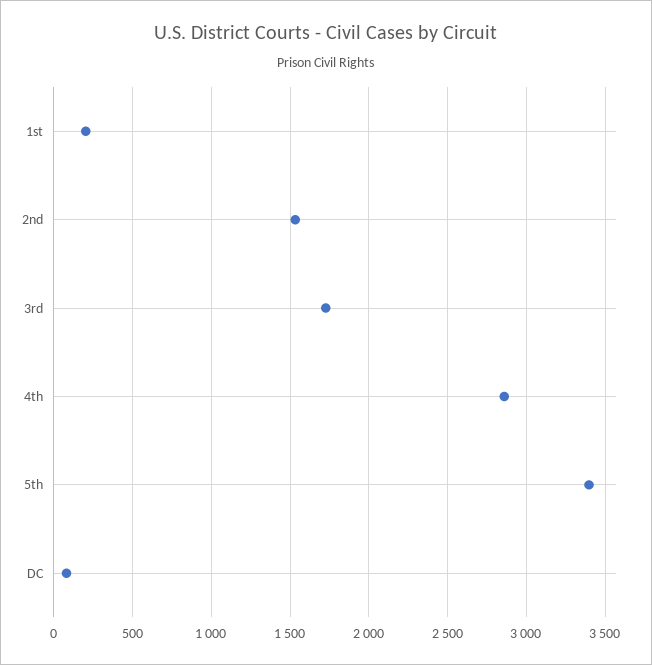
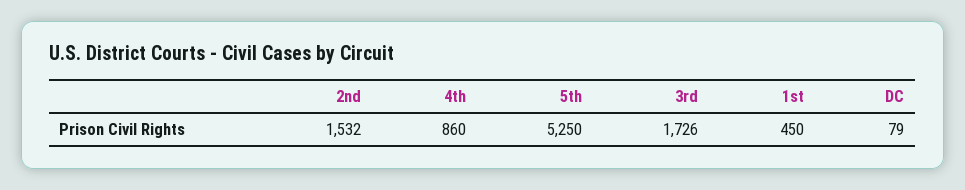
1st: 200 -> 450
4th: 2850 -> 860
5th: 3400 -> 5250

